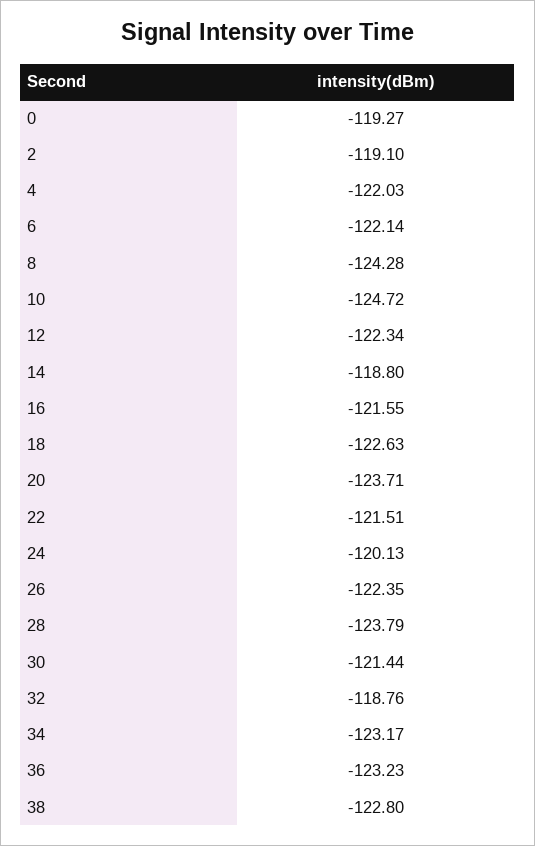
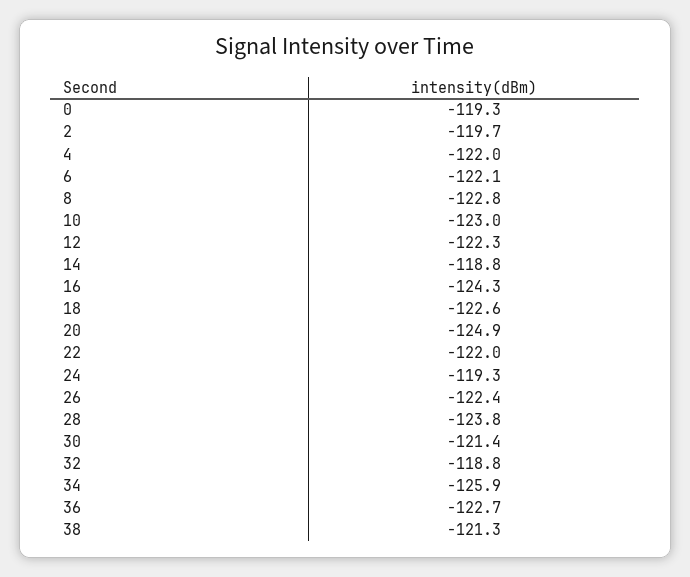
2: -119.1 -> -119.7
8: -124.28 -> -122.8
10: -124.72 -> -123
16: -121.55 -> -124.3
20: -123.71 -> -124.9
22: -121.51 -> -122
24: -120.13 -> -119.3
34: -123.17 -> -125.9
36: -123.23 -> -122.7
38: -122.8 -> -121.3

